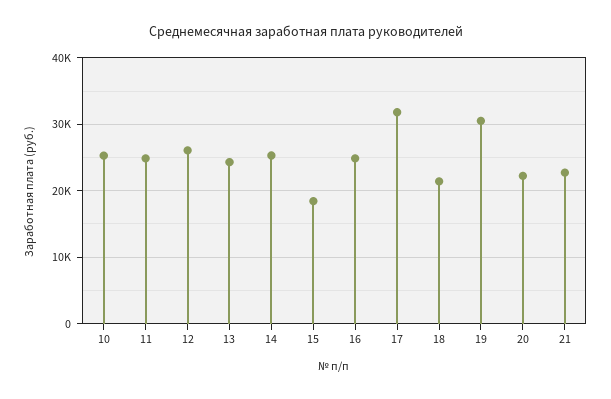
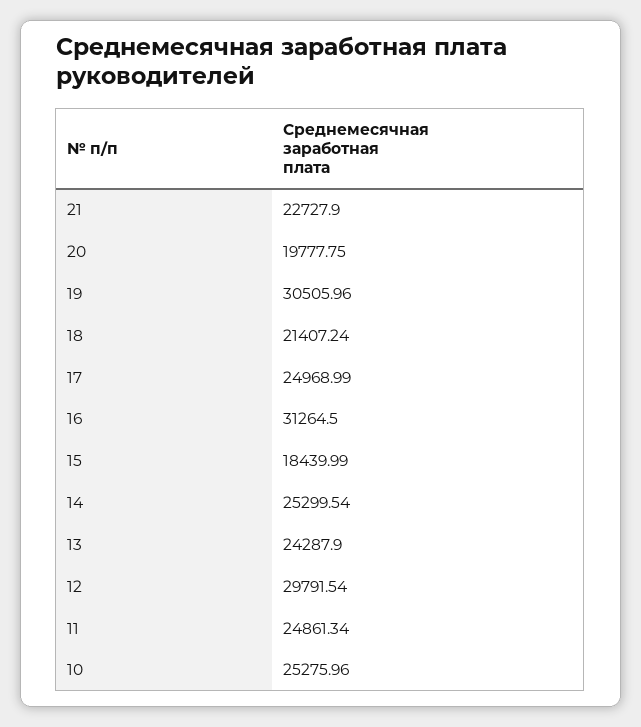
12: 26000 -> 29791.54
16: 25000 -> 31264.5
17: 32000 -> 24968.99
20: 22000 -> 19777.75

